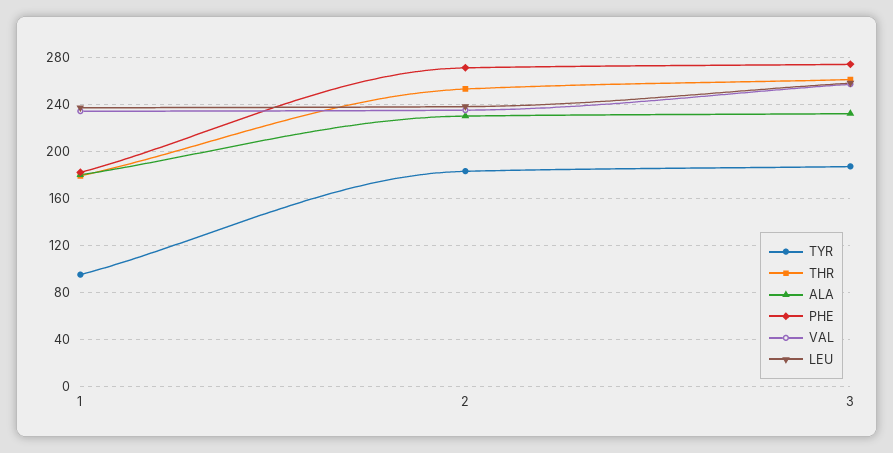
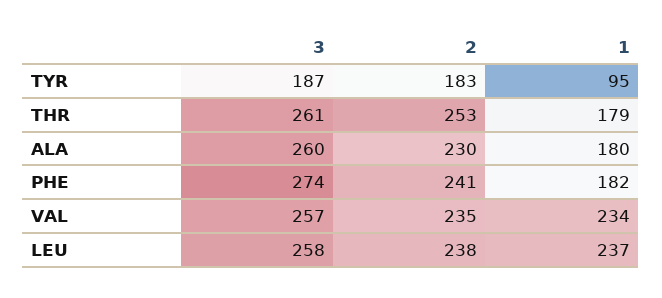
PHE, 2: 270 -> 241
ALA, 3: 230 -> 260

